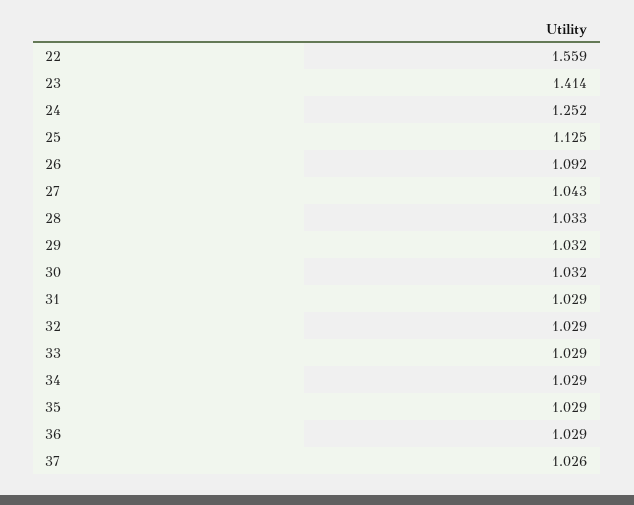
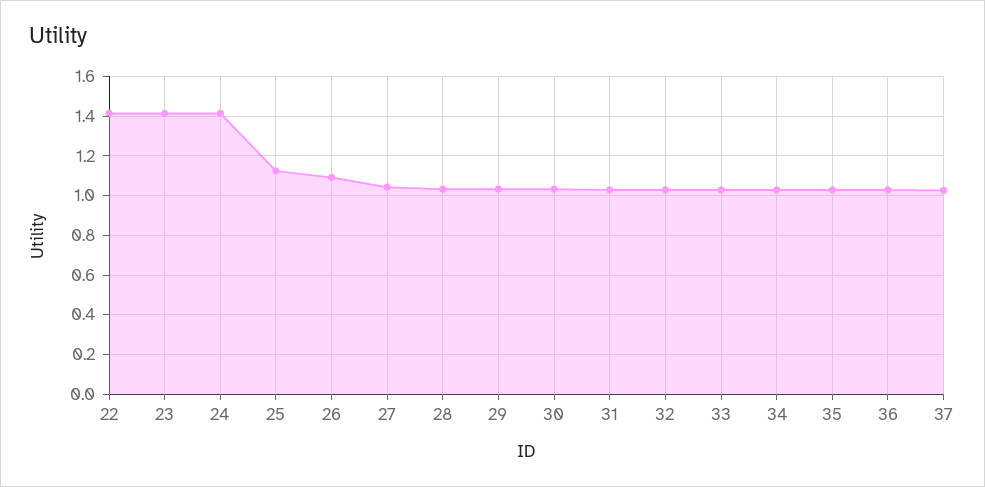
22: 1.559 -> 1.4
24: 1.252 -> 1.4

